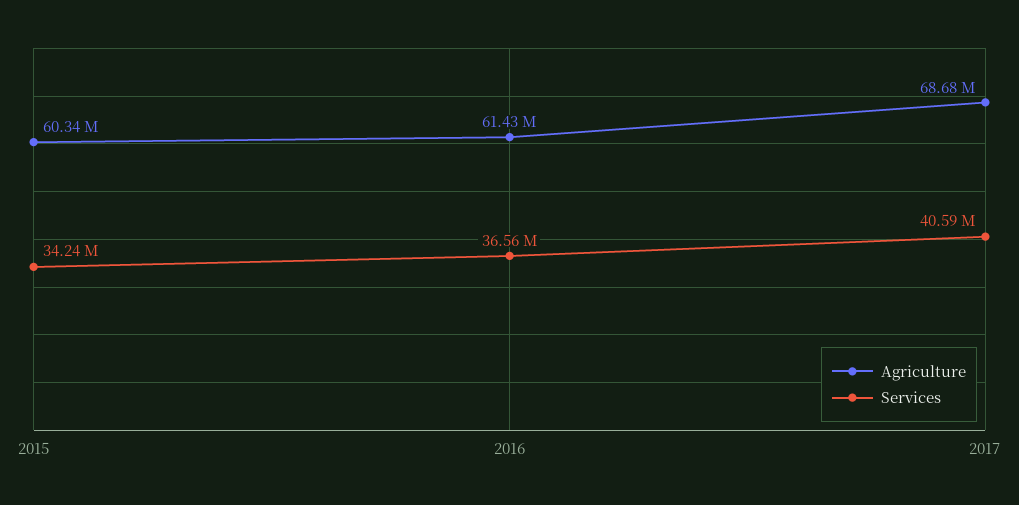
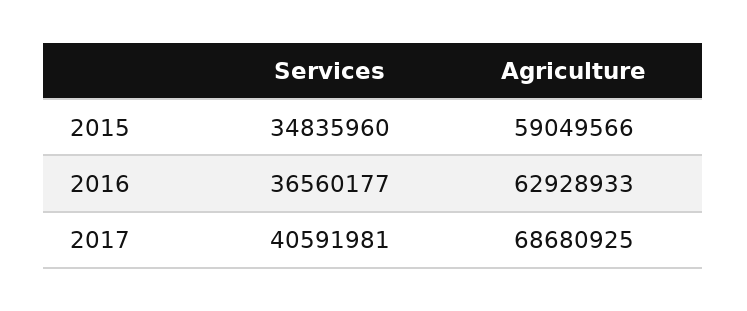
Agriculture, 2015: 60340000 -> 59049566
Services, 2015: 34240000 -> 34835960
Agriculture, 2016: 61430000 -> 62928933

